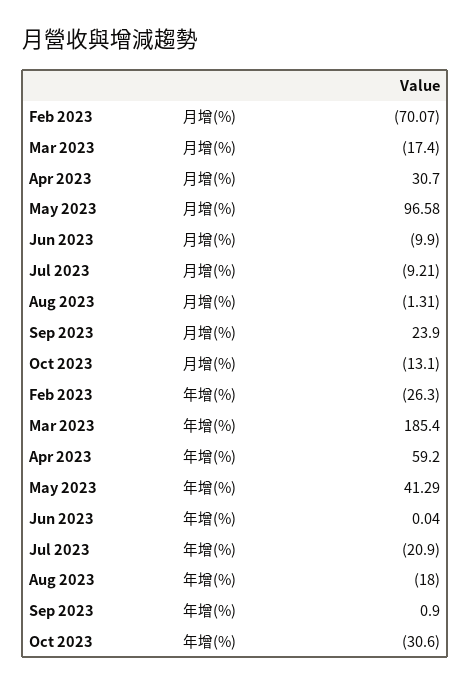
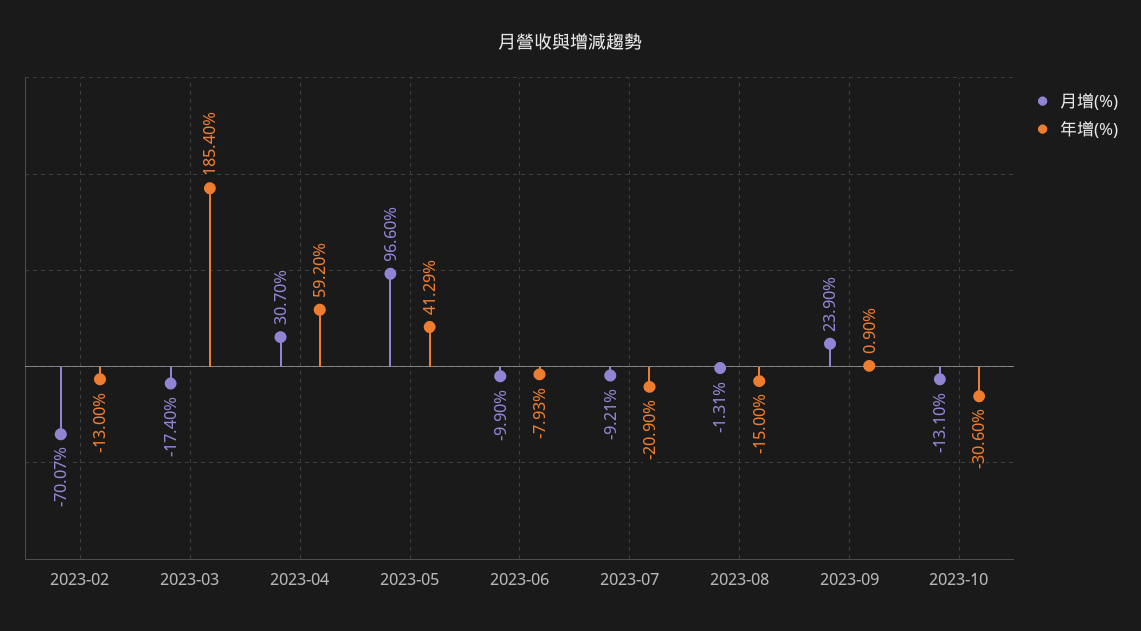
月增(%), May 2023: 96.58 -> 96.6
年增(%), Feb 2023: -26.3 -> -13
年增(%), Jun 2023: 0.04 -> -7.93
年增(%), Aug 2023: -18 -> -15

